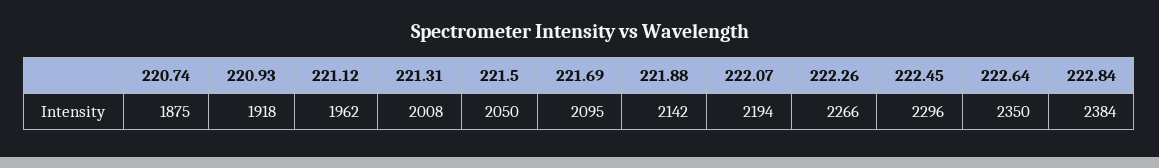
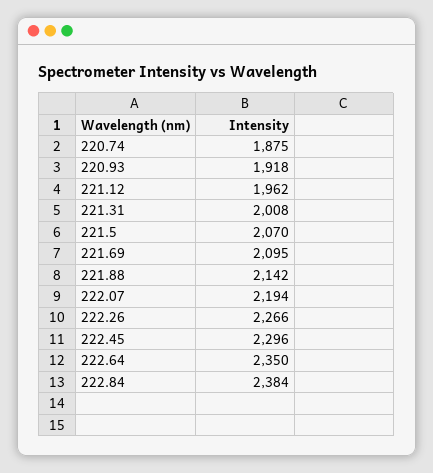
221.5: 2050 -> 2070

